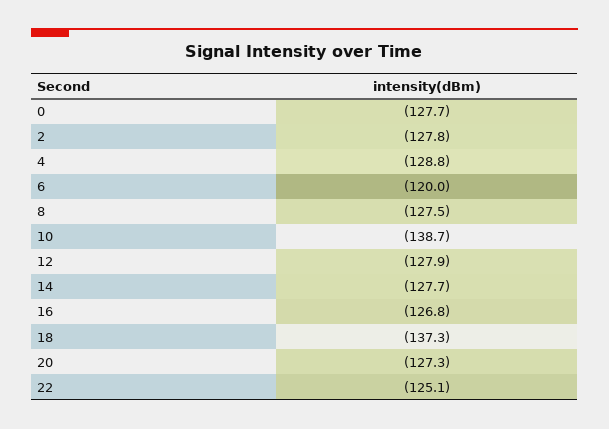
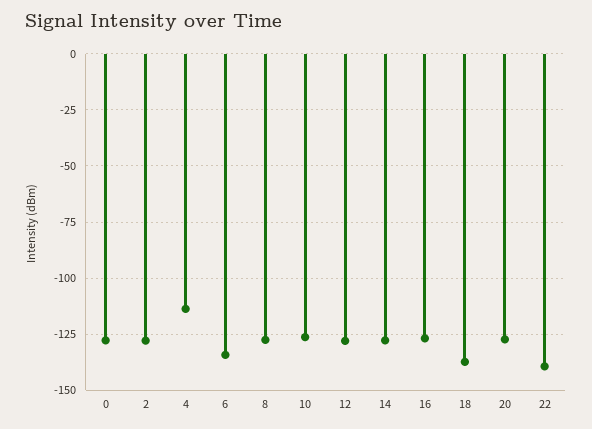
4: -128.8 -> -115
6: -120 -> -135
10: -138.7 -> -125
22: -125.1 -> -140

